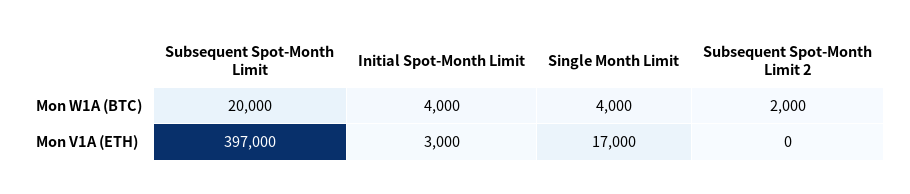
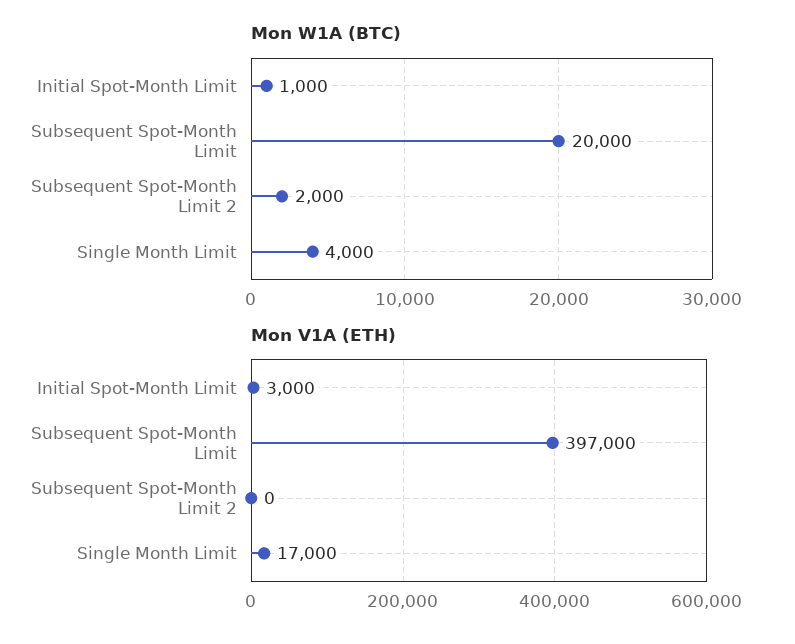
Mon W1A (BTC), Initial Spot-Month Limit: 4000 -> 1000

